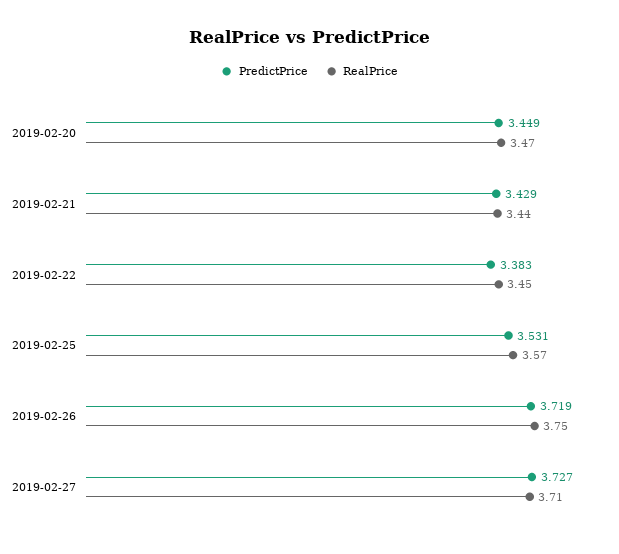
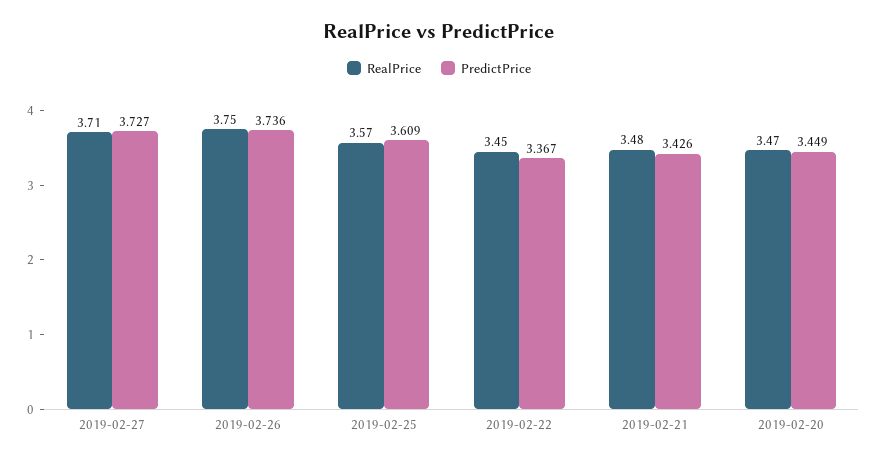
PredictPrice, 2019-02-21: 3.429 -> 3.426
RealPrice, 2019-02-21: 3.44 -> 3.48
PredictPrice, 2019-02-22: 3.383 -> 3.367
PredictPrice, 2019-02-25: 3.531 -> 3.609
PredictPrice, 2019-02-26: 3.719 -> 3.736

